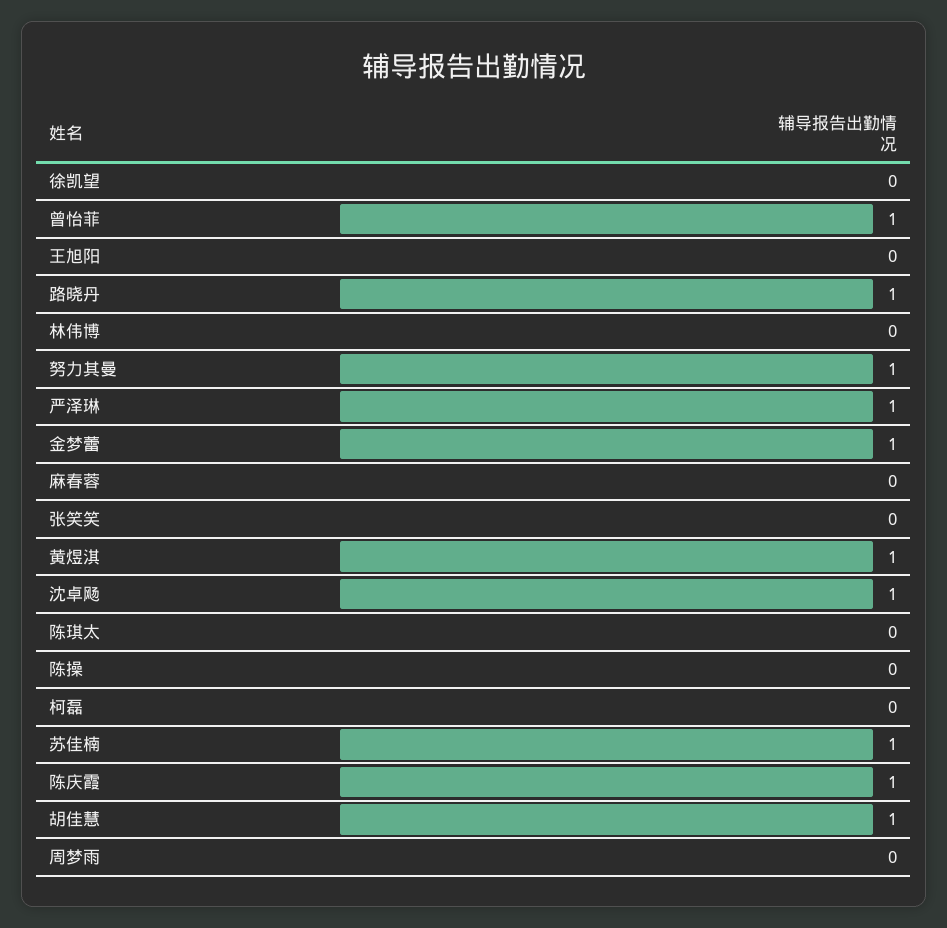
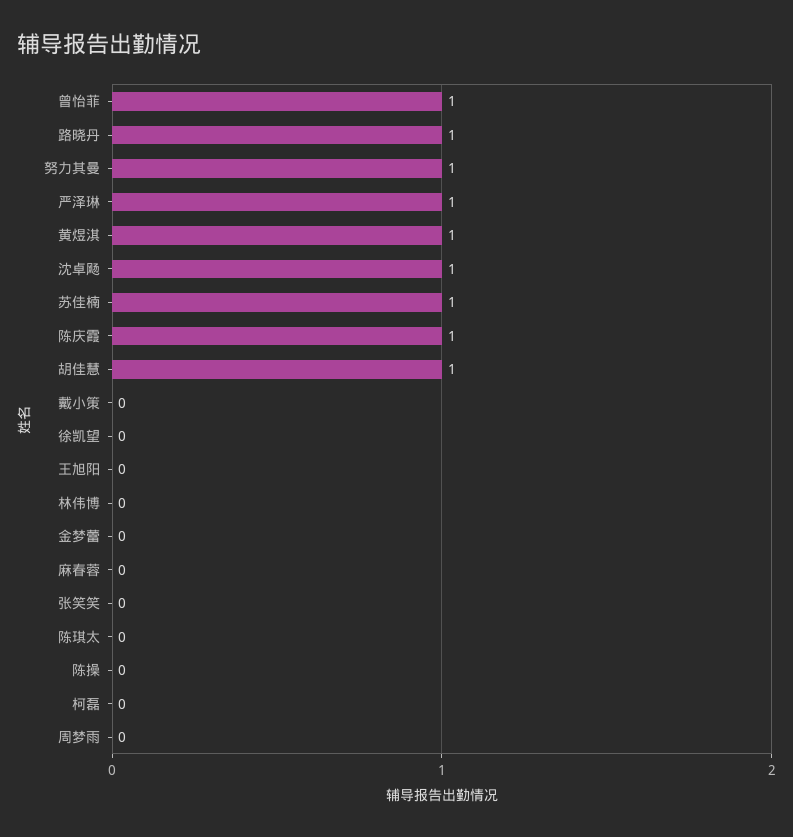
金梦蕾: 1 -> 0
戴小策: none -> 0

